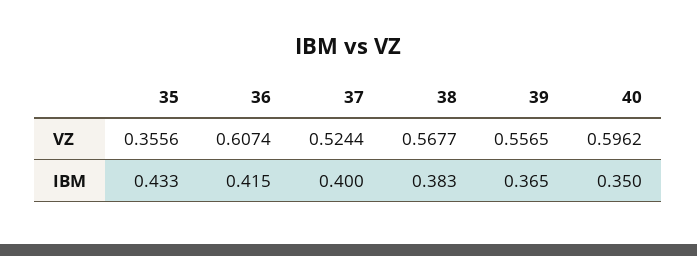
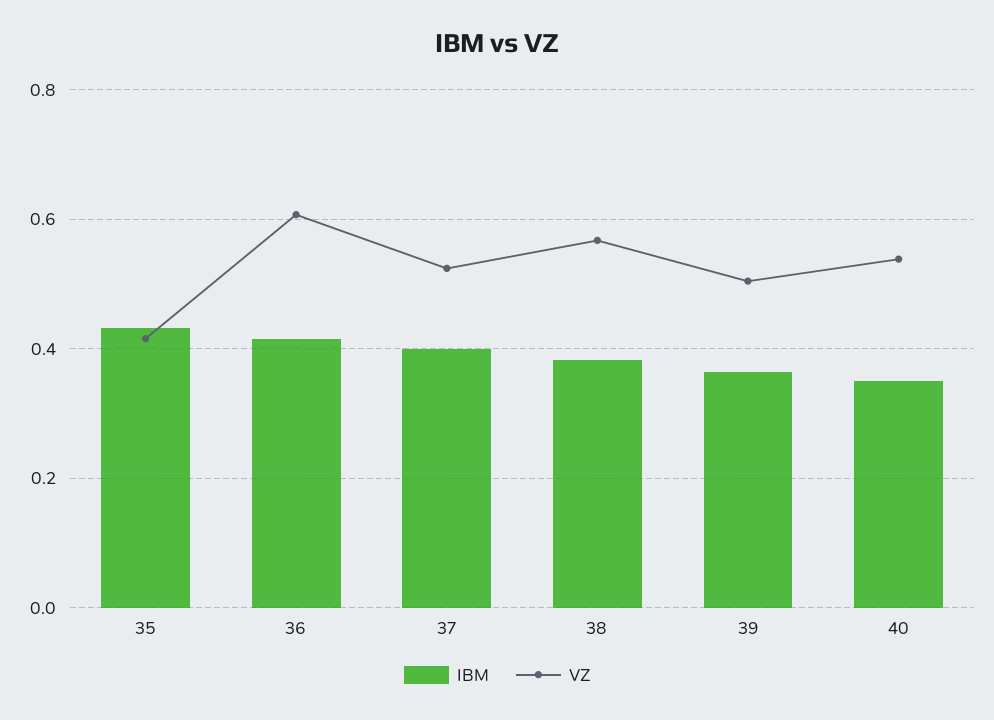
VZ, 35: 0.3556 -> 0.42
VZ, 39: 0.5565 -> 0.5
VZ, 40: 0.5962 -> 0.54

